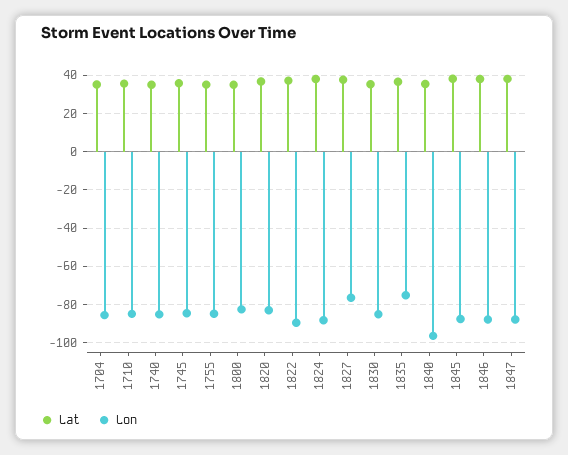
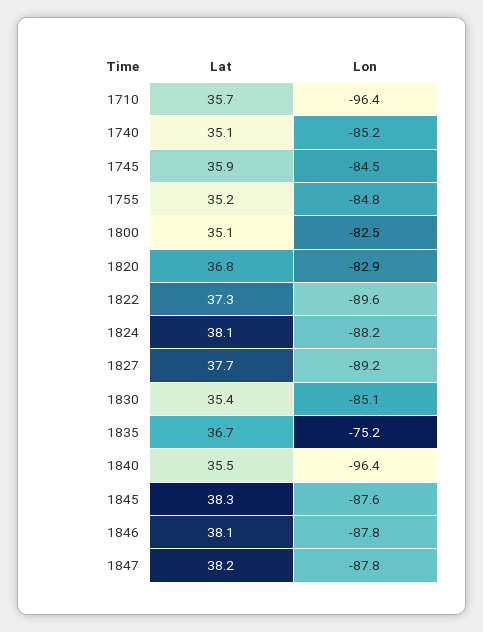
Lat, 1704: 35 -> none
Lon, 1704: -85 -> none
Lon, 1710: -85 -> -96.4
Lon, 1827: -75 -> -89.2

